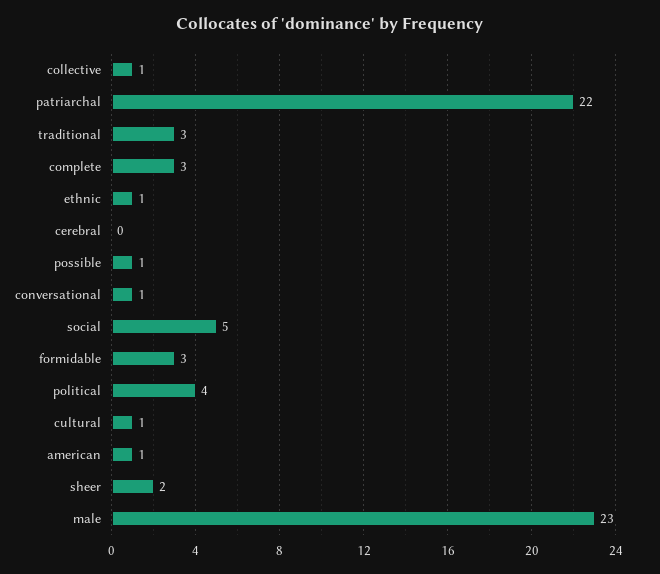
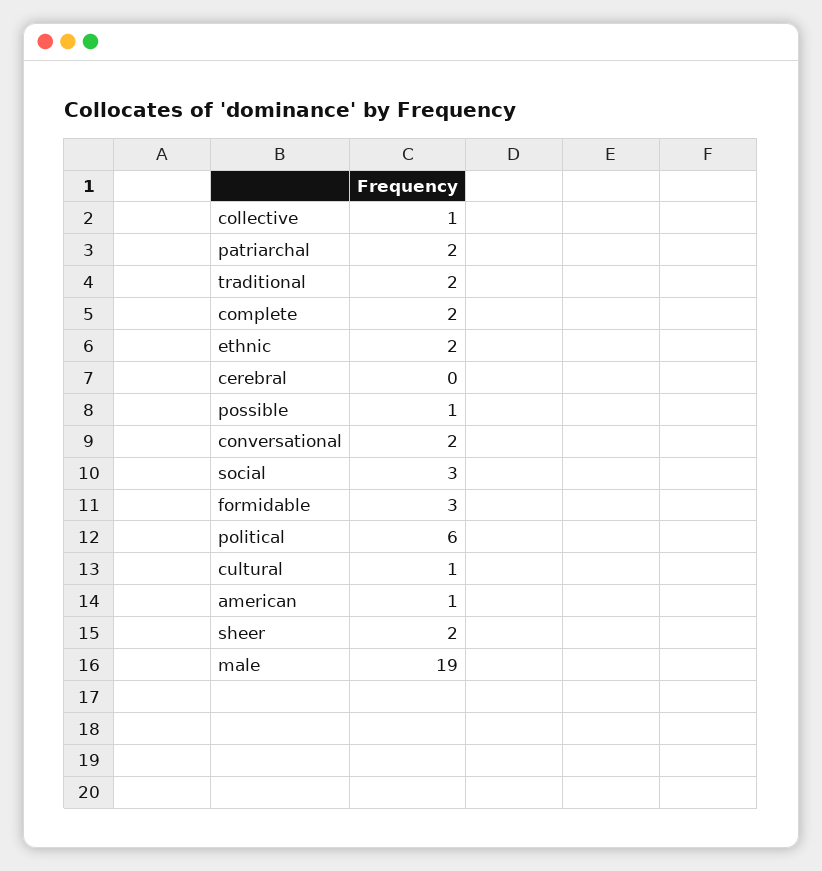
patriarchal: 22 -> 2
traditional: 3 -> 2
complete: 3 -> 2
ethnic: 1 -> 2
conversational: 1 -> 2
social: 5 -> 3
political: 4 -> 6
male: 23 -> 19

